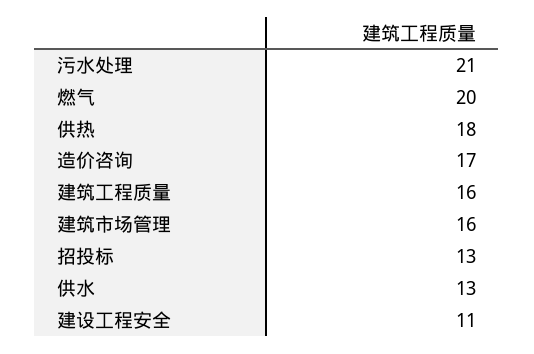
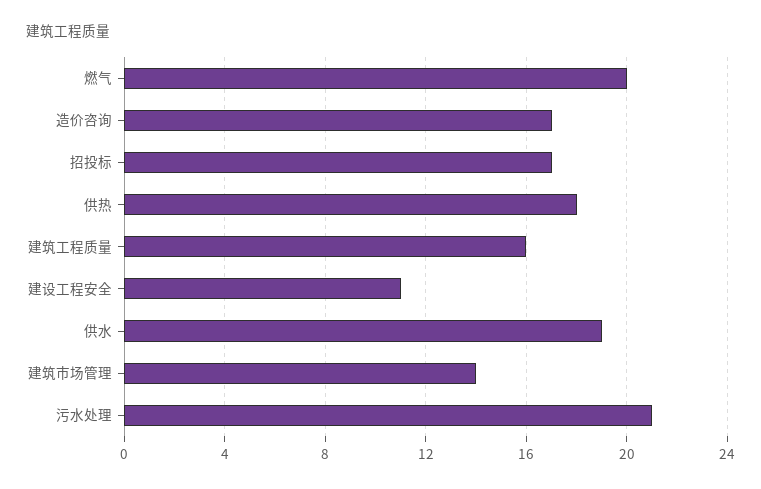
建筑市场管理: 16 -> 14
招投标: 13 -> 17
供水: 13 -> 19

